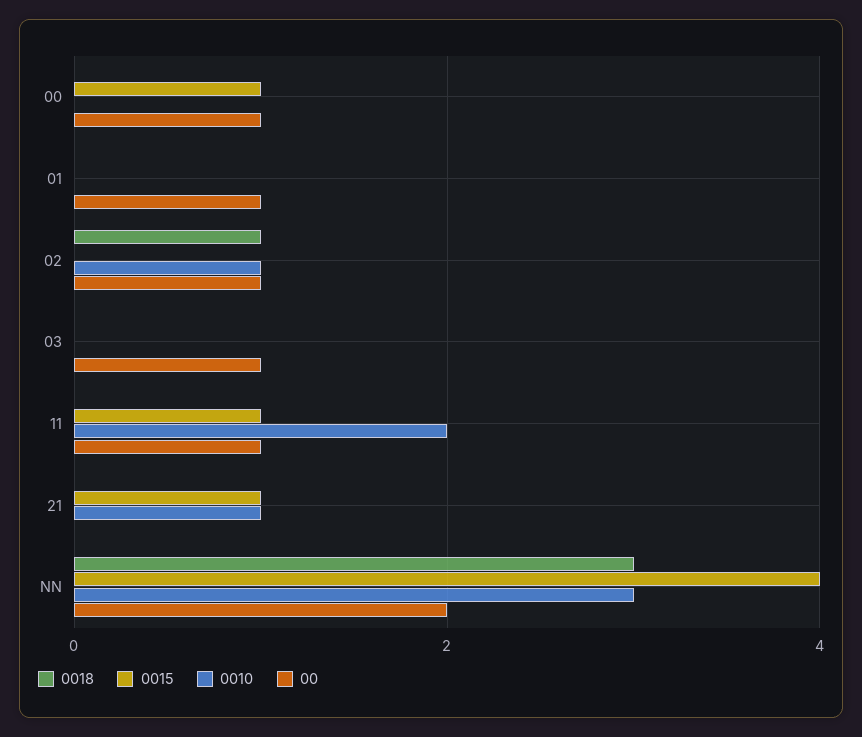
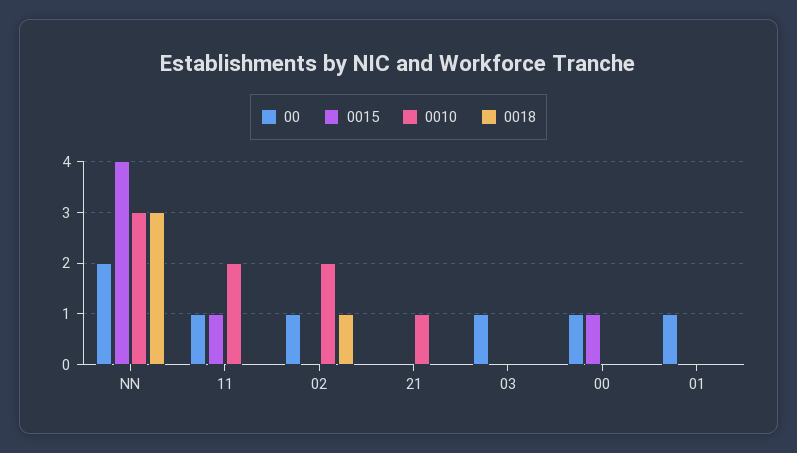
0010, 02: 1 -> 2
0015, 21: 1 -> 0

